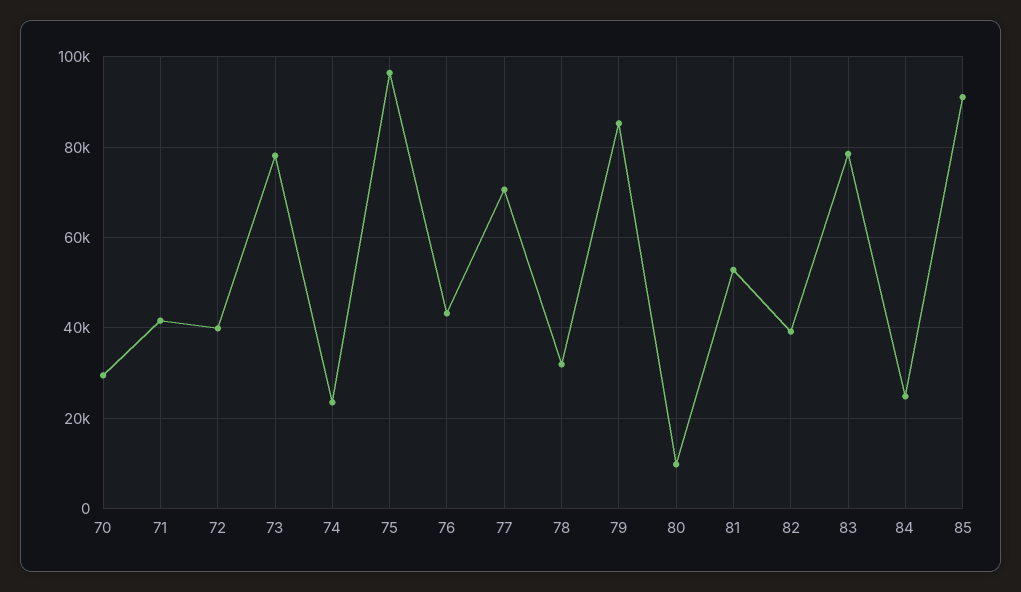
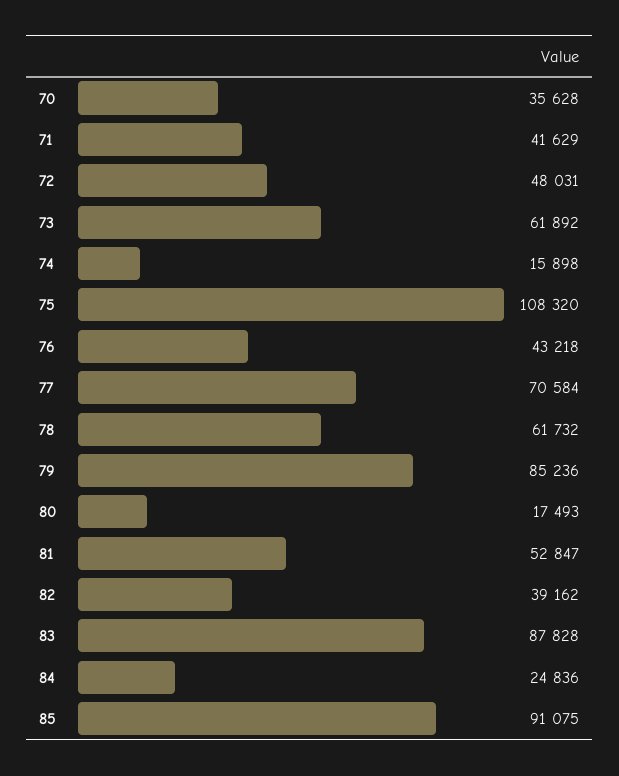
70: 30000 -> 35628
72: 40000 -> 48031
73: 78000 -> 61892
74: 24000 -> 15898
75: 96000 -> 108320
78: 32000 -> 61732
80: 10000 -> 17493
83: 78000 -> 87828

